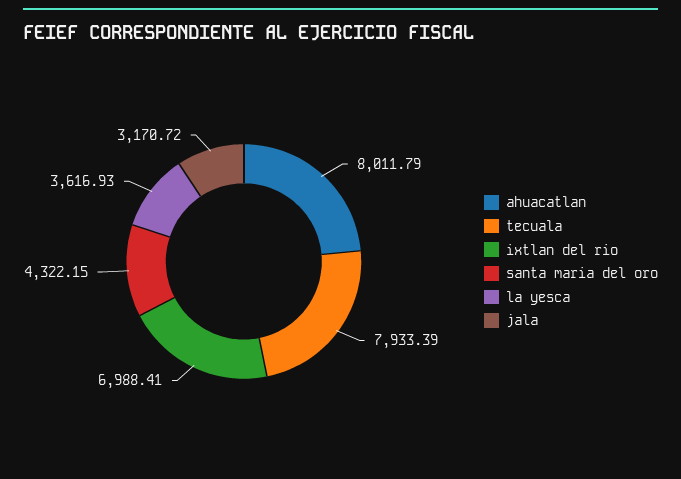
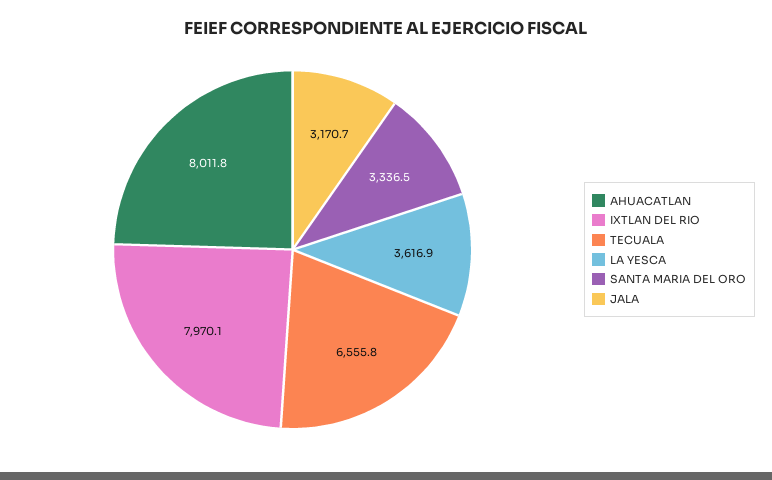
tecuala: 7933.39 -> 6555.8
ixtlan del rio: 6988.41 -> 7970.1
santa maria del oro: 4322.15 -> 3336.5

